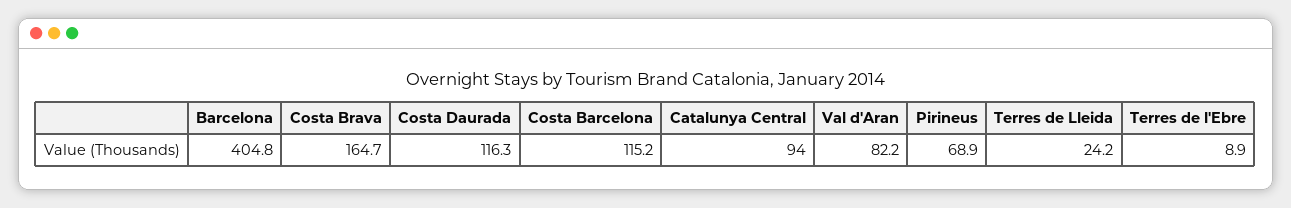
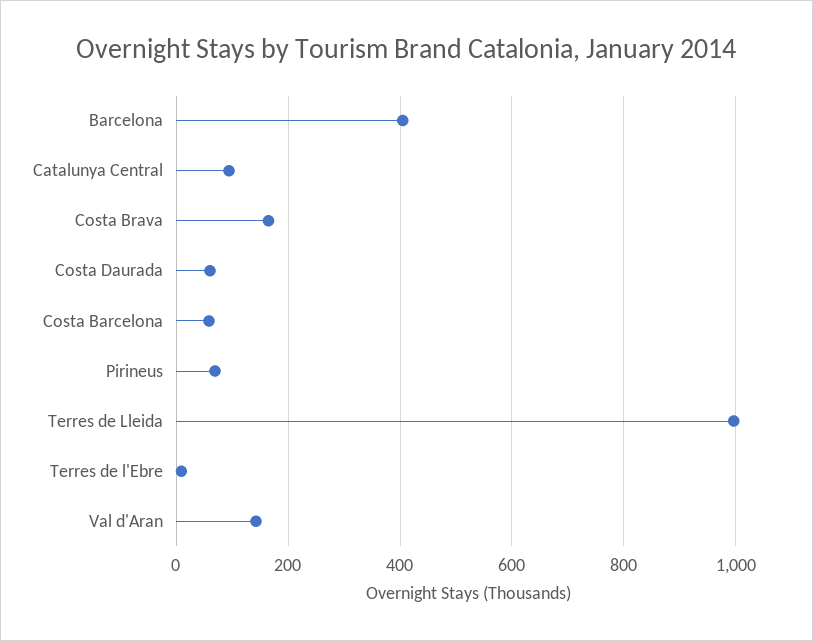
Costa Daurada: 116.3 -> 60
Costa Barcelona: 115.2 -> 60
Val d'Aran: 82.2 -> 140
Terres de Lleida: 24.2 -> 1000

